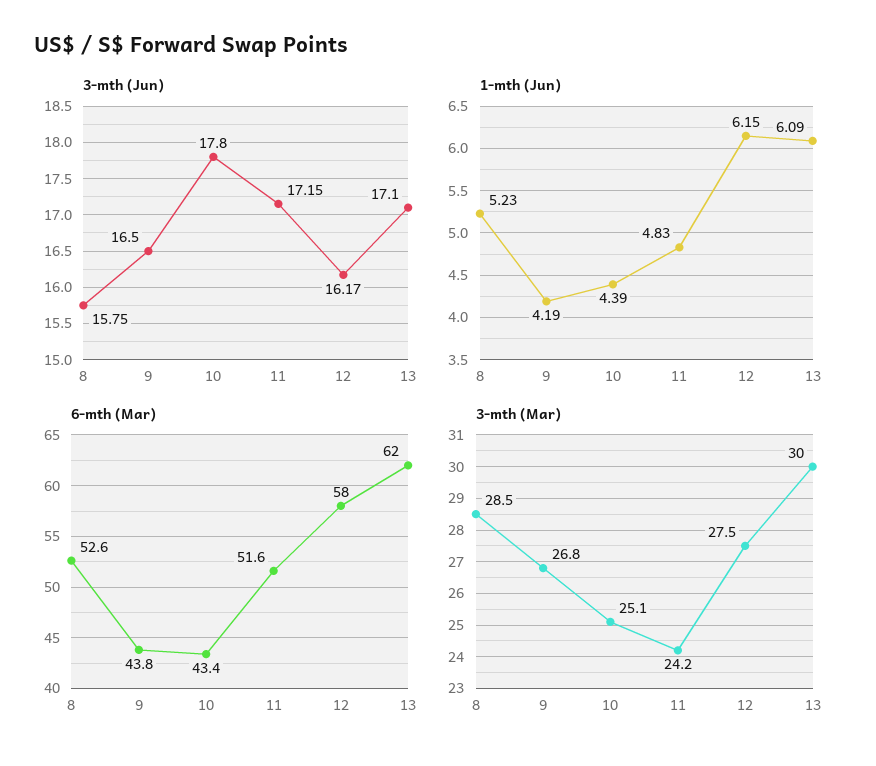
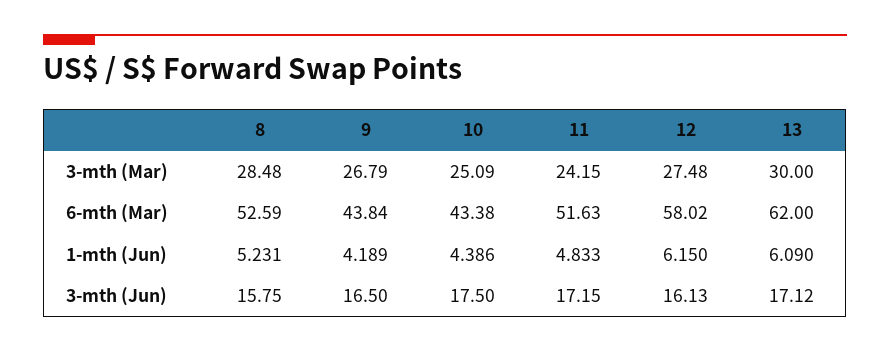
3-mth (Jun), 10: 17.8 -> 17.5
3-mth (Jun), 12: 16.17 -> 16.13
3-mth (Jun), 13: 17.1 -> 17.12

